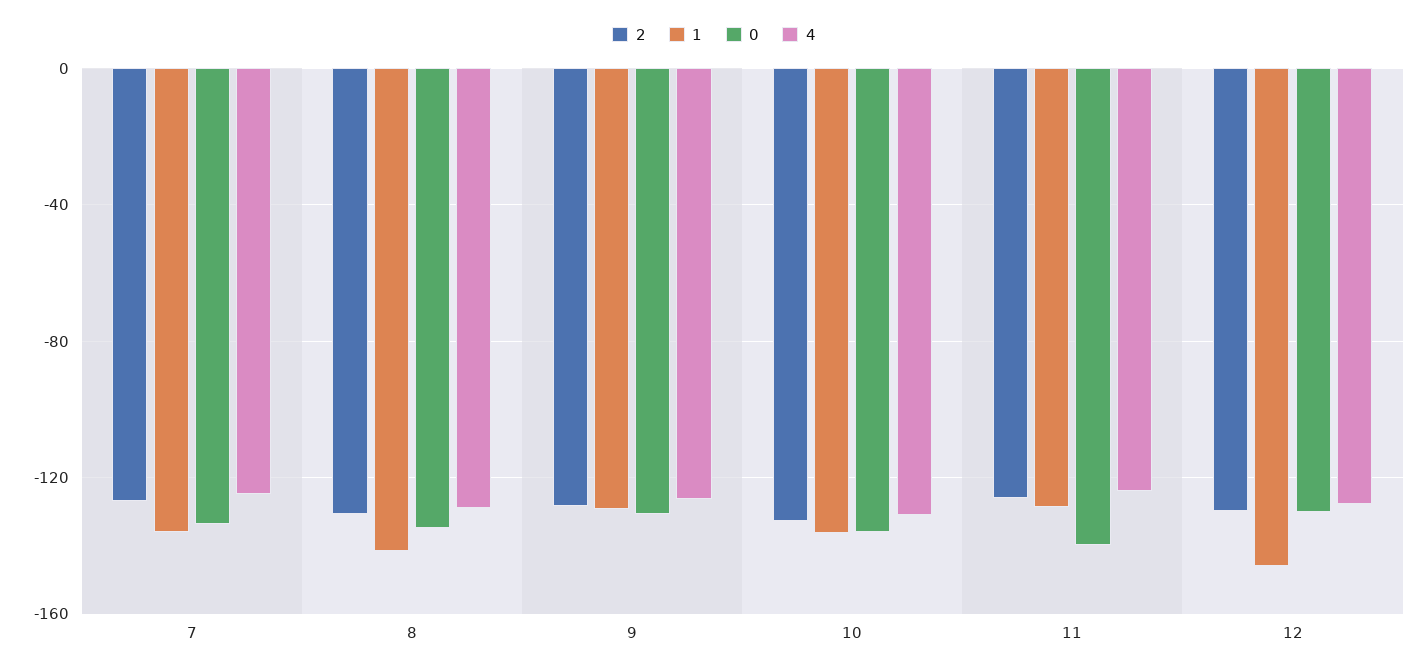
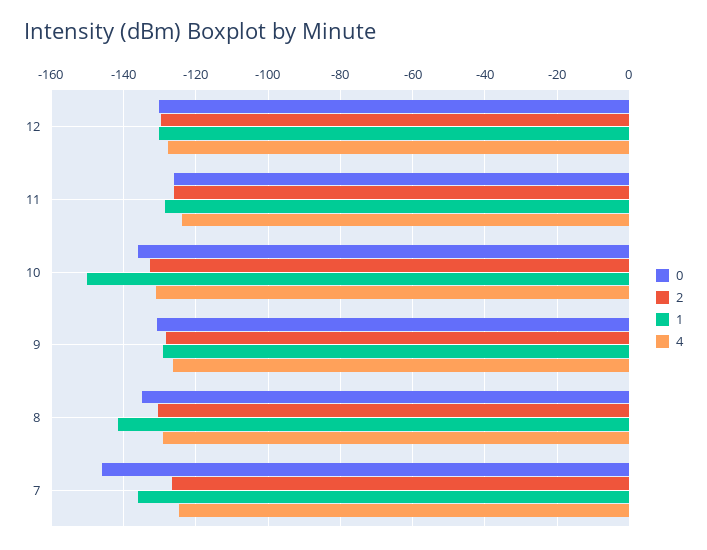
0, 7: -135 -> -146
1, 10: -135 -> -150
0, 11: -140 -> -126
1, 12: -145 -> -130

